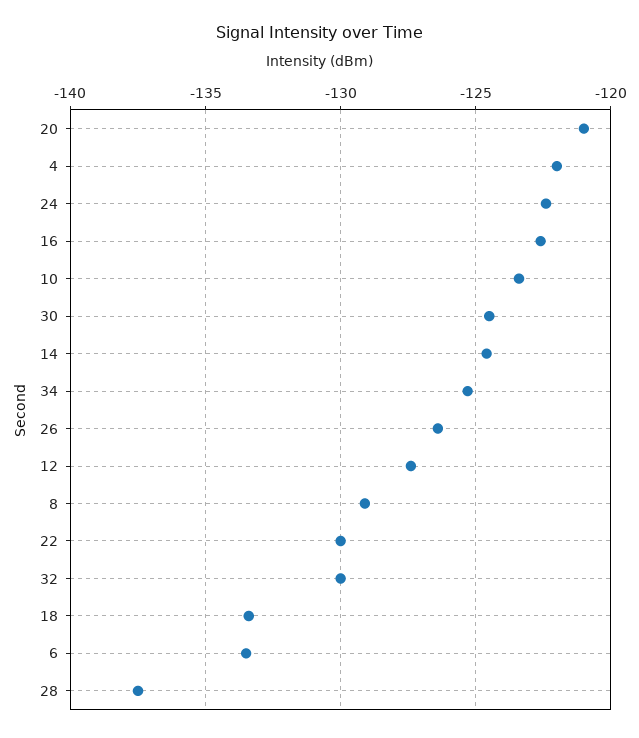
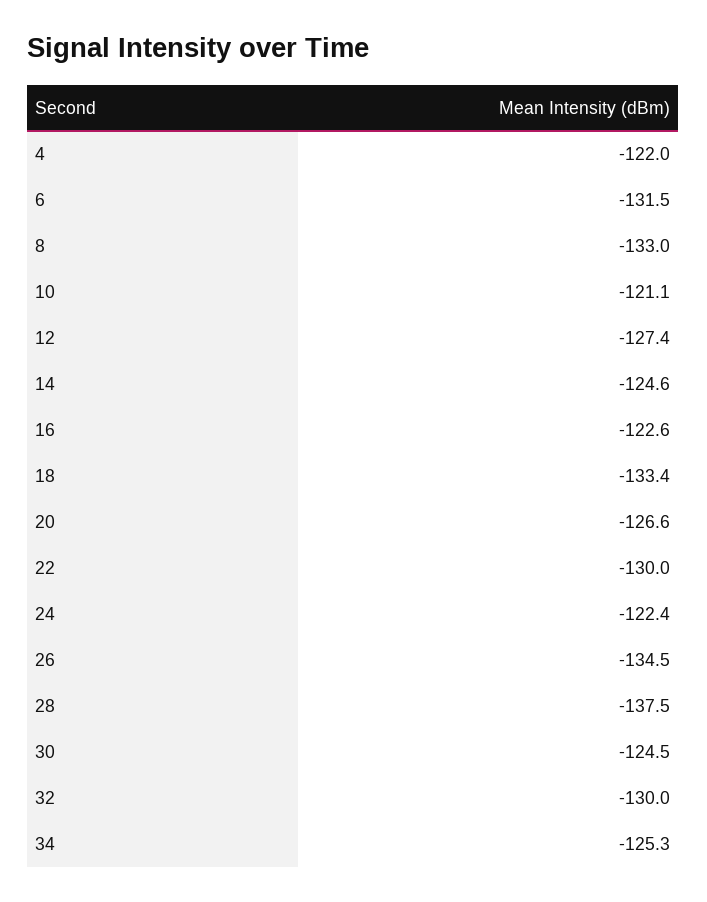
20: -121 -> -126.6
10: -123.5 -> -121.1
26: -126.5 -> -134.5
8: -129 -> -133
6: -133.5 -> -131.5

